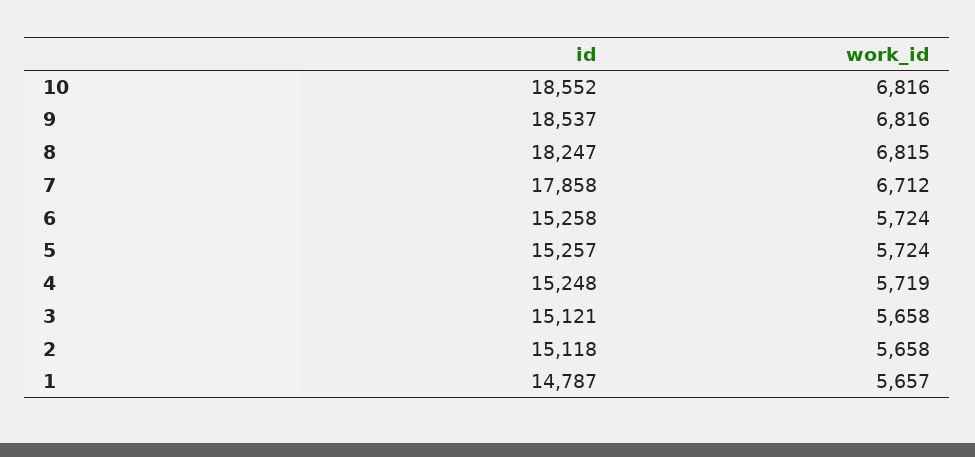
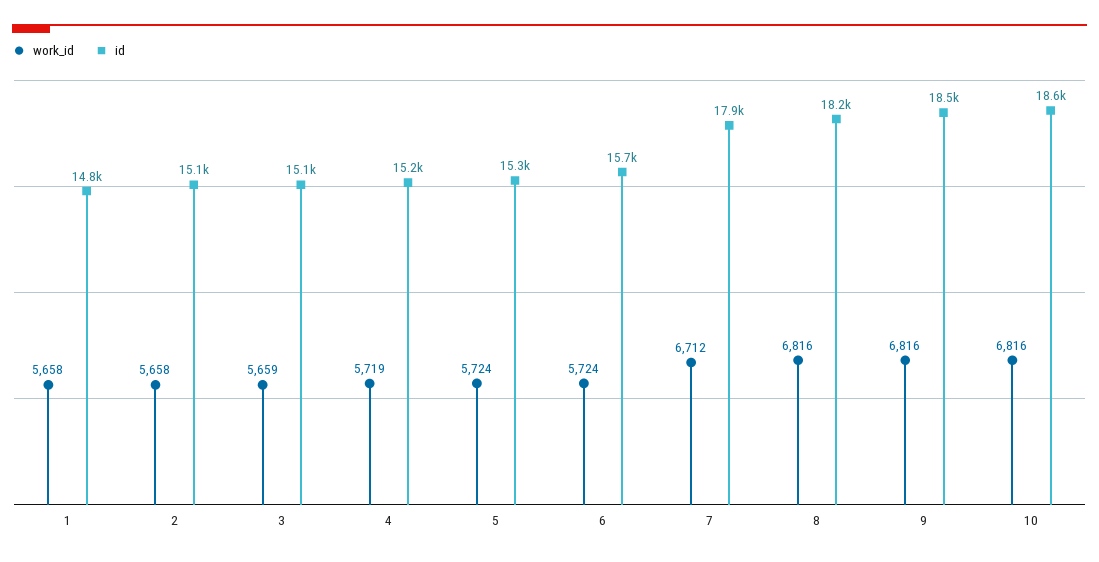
work_id, 8: 6815 -> 6816
id, 6: 15258 -> 15700
work_id, 3: 5658 -> 5659
work_id, 1: 5657 -> 5658

